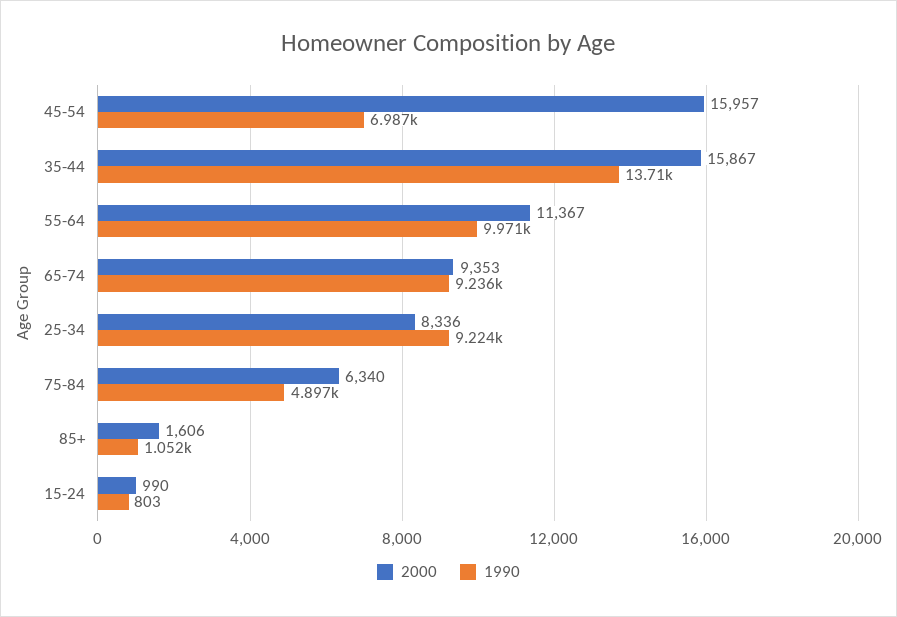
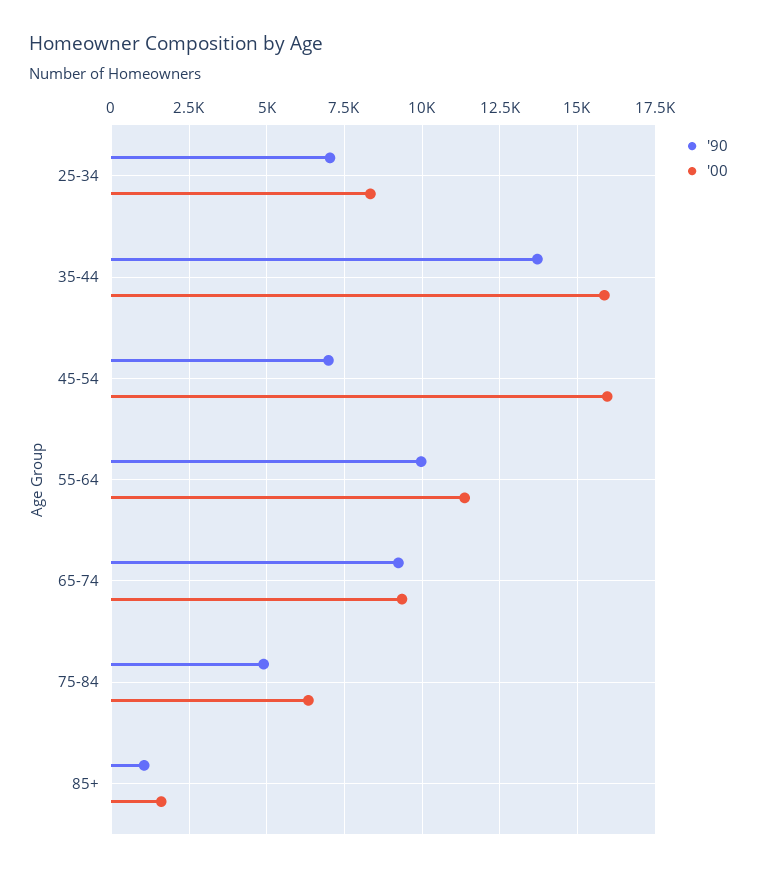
1990, 25-34: 9224 -> 7000
2000, 15-24: 990 -> none
1990, 15-24: 803 -> none

